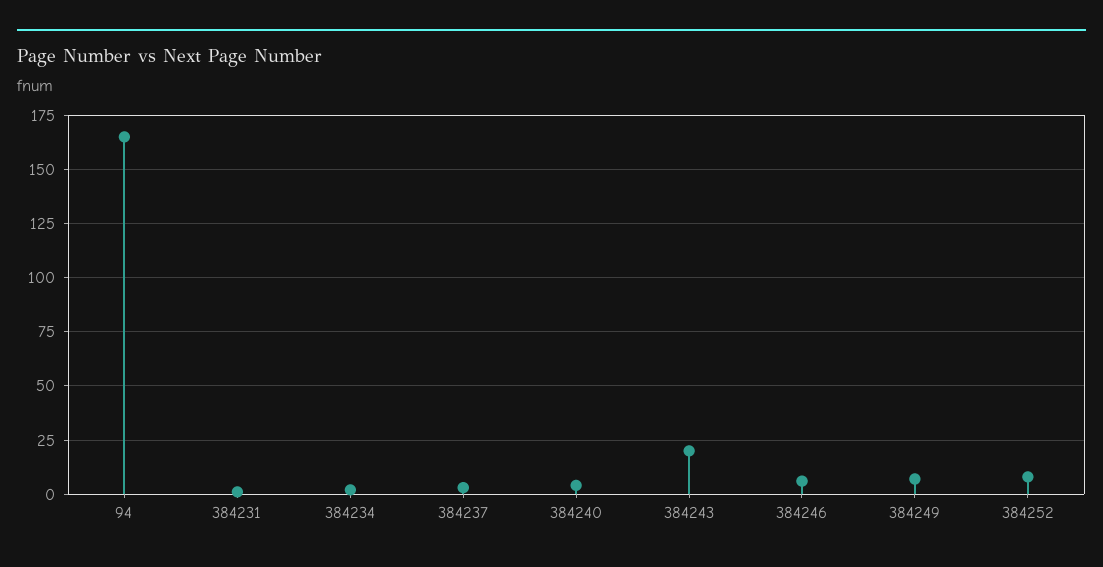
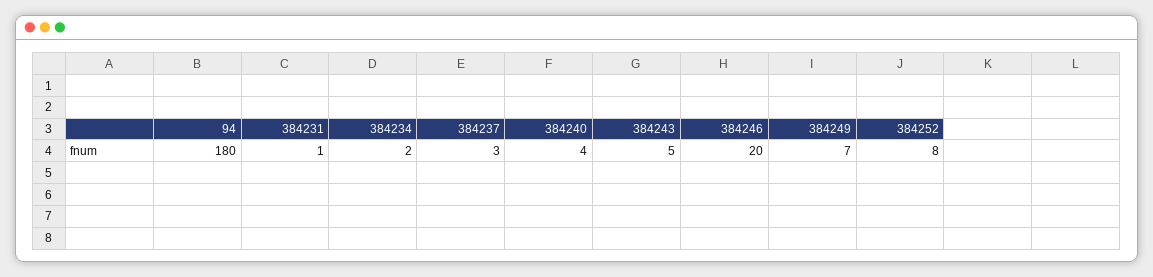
94: 165 -> 180
384243: 20 -> 5
384246: 5 -> 20

